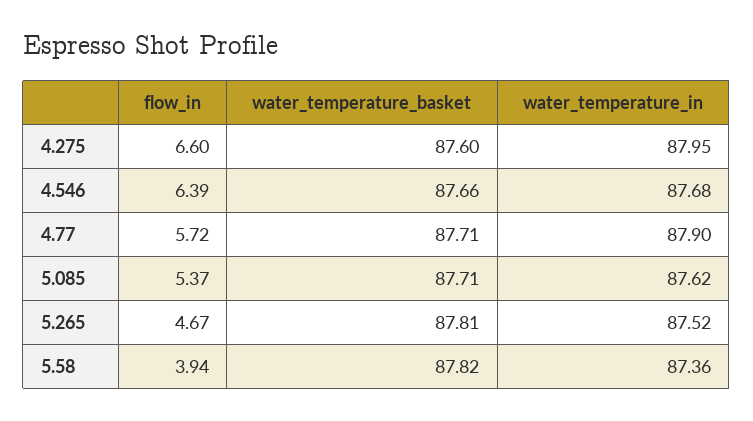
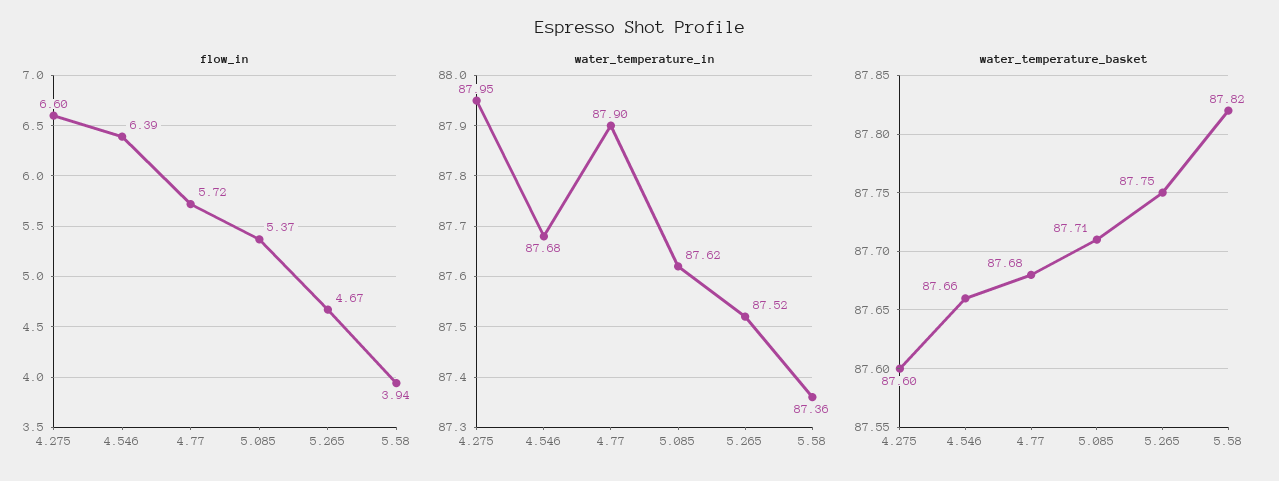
water_temperature_basket, 4.77: 87.71 -> 87.68
water_temperature_basket, 5.265: 87.81 -> 87.75

